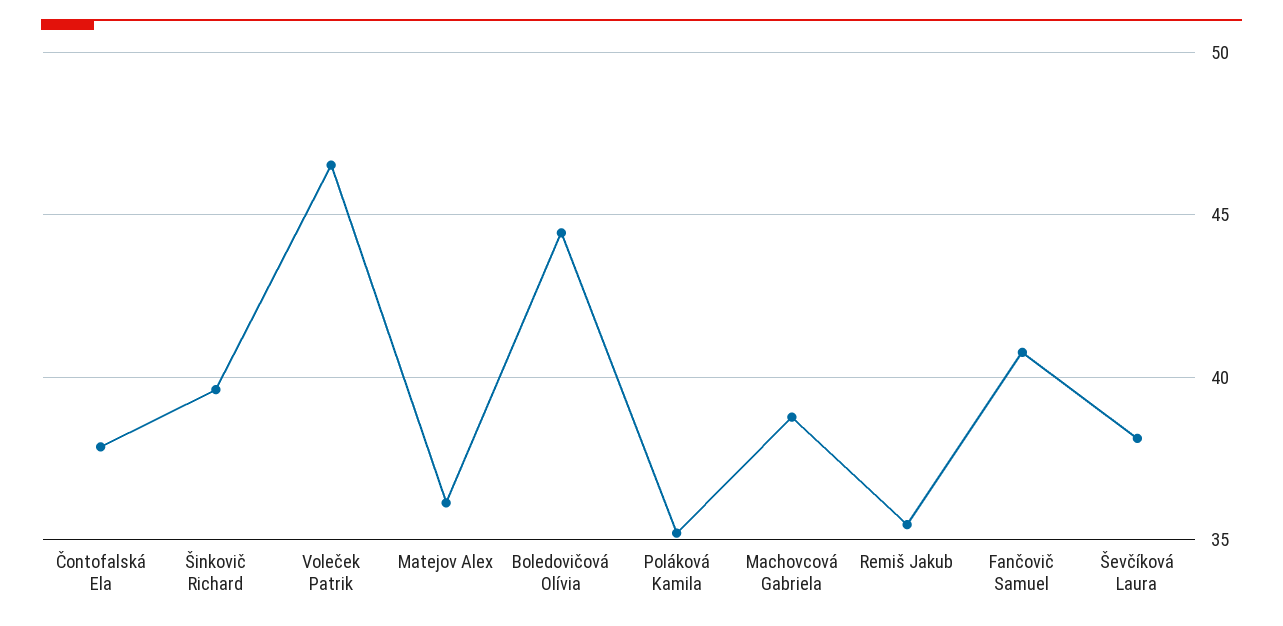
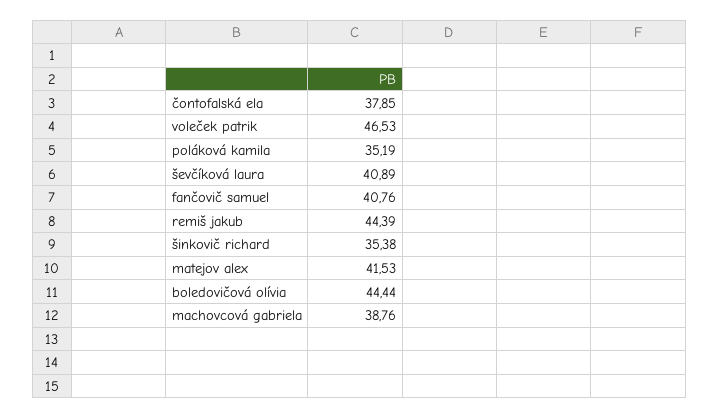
Šinkovič Richard: 39.5 -> 35.38
Matejov Alex: 36 -> 41.53
Remiš Jakub: 35.5 -> 44.39
Ševčíková Laura: 38 -> 40.89

